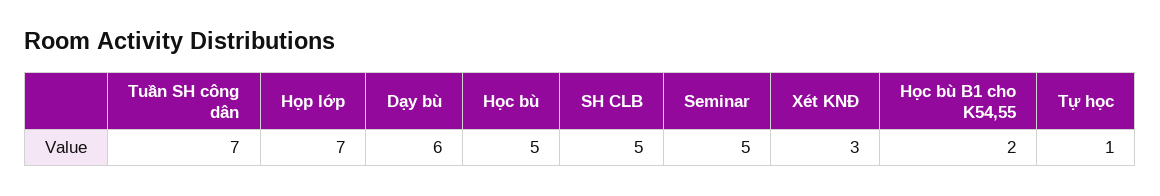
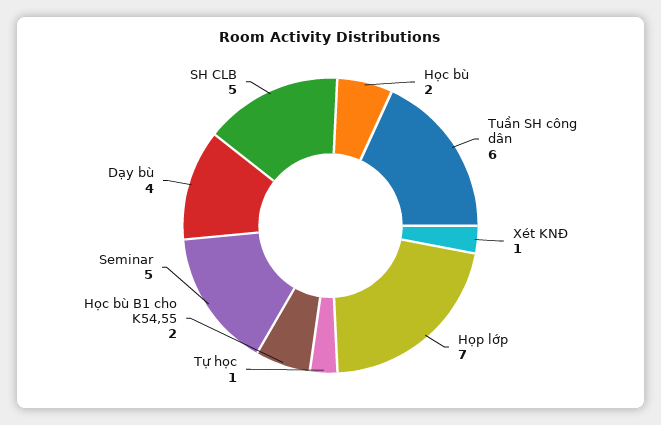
Tuần SH công dân: 7 -> 6
Dạy bù: 6 -> 4
Học bù: 5 -> 2
Xét KNĐ: 3 -> 1

